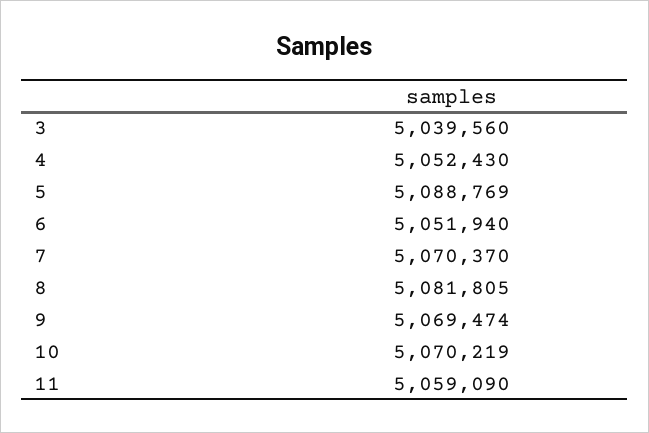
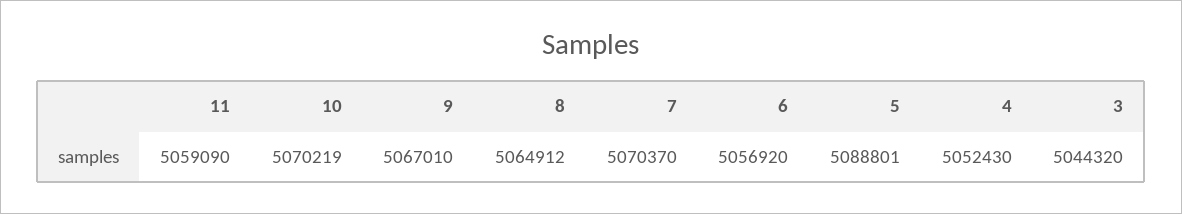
3: 5039560 -> 5044320
5: 5088769 -> 5088801
6: 5051940 -> 5056920
8: 5081805 -> 5064912
9: 5069474 -> 5067010

